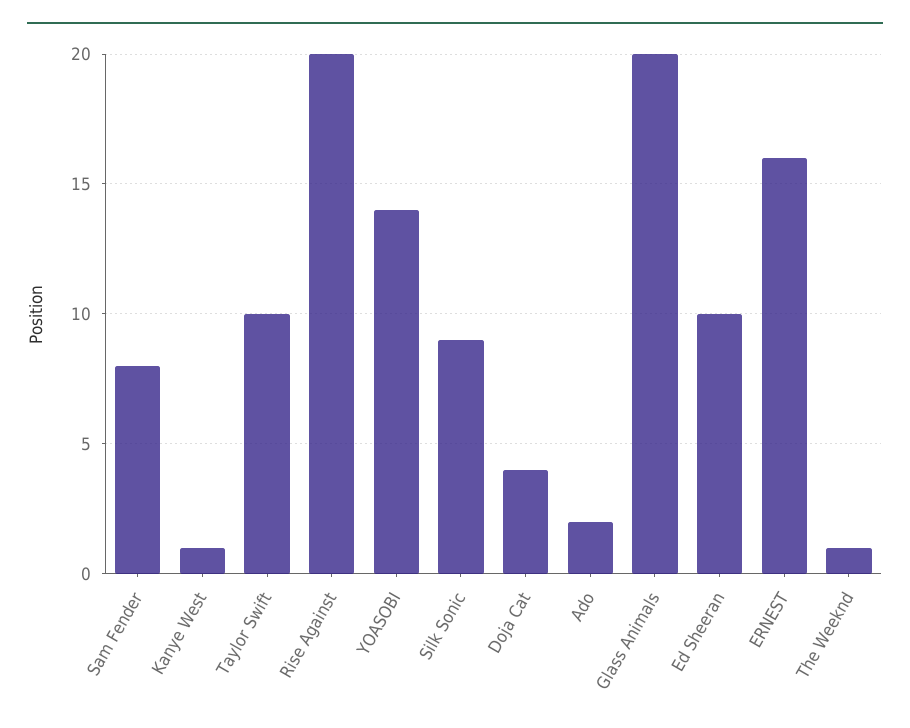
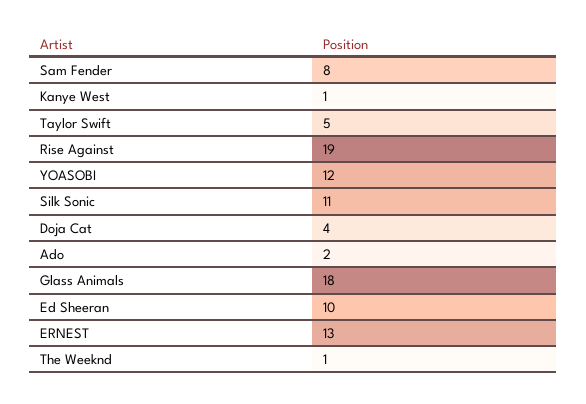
Taylor Swift: 10 -> 5
Rise Against: 20 -> 19
YOASOBI: 14 -> 12
Silk Sonic: 9 -> 11
Glass Animals: 20 -> 18
ERNEST: 16 -> 13

